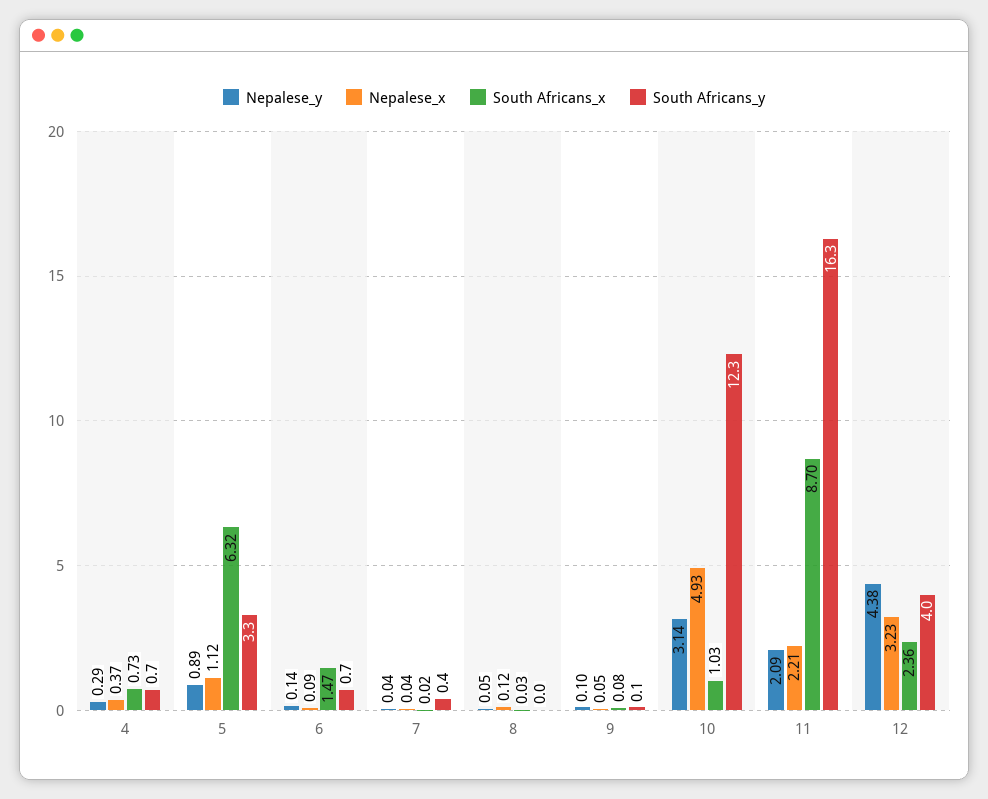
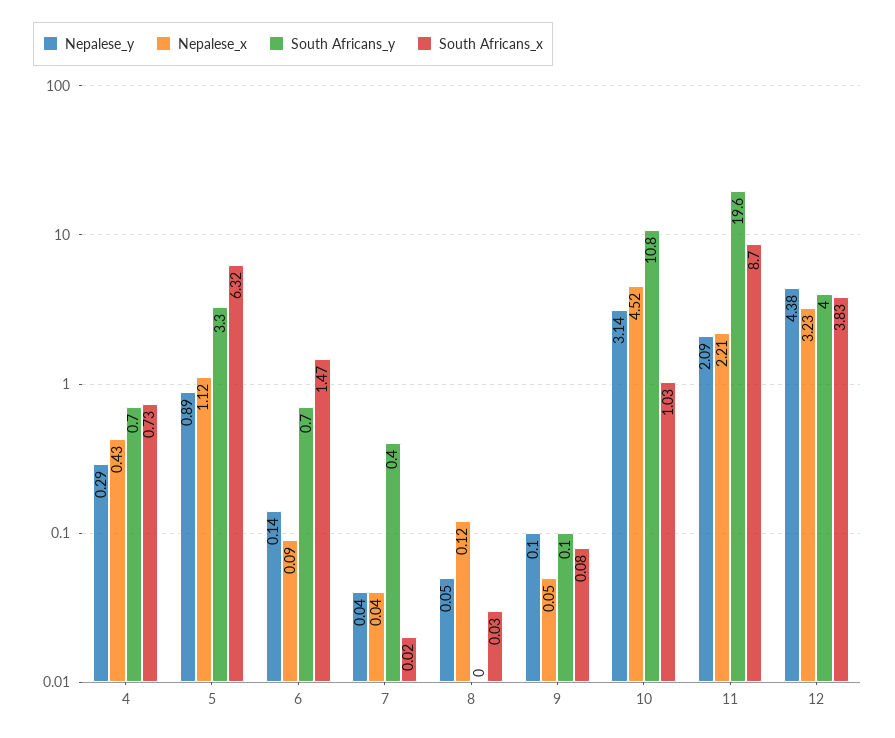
Nepalese_x, 4: 0.37 -> 0.43
Nepalese_x, 10: 4.93 -> 4.52
South Africans_y, 10: 12.3 -> 10.8
South Africans_y, 11: 16.3 -> 19.6
South Africans_x, 12: 2.36 -> 3.83

